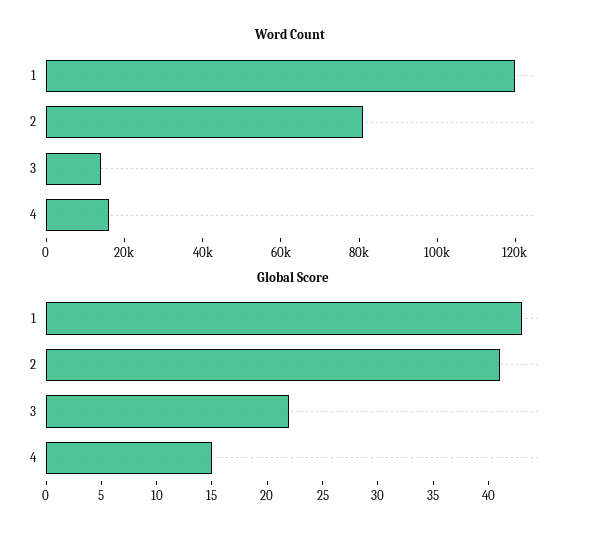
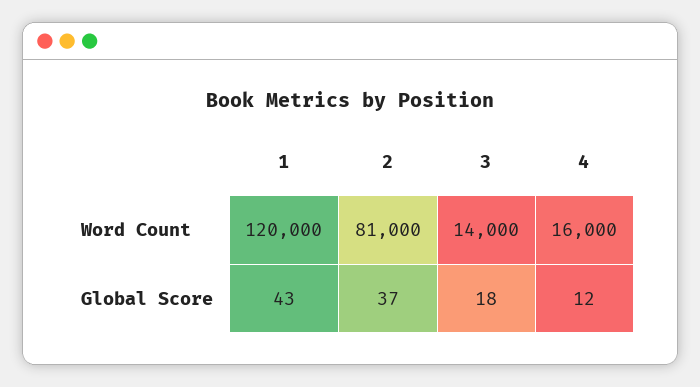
Global Score, 2: 41 -> 37
Global Score, 3: 22 -> 18
Global Score, 4: 15 -> 12

